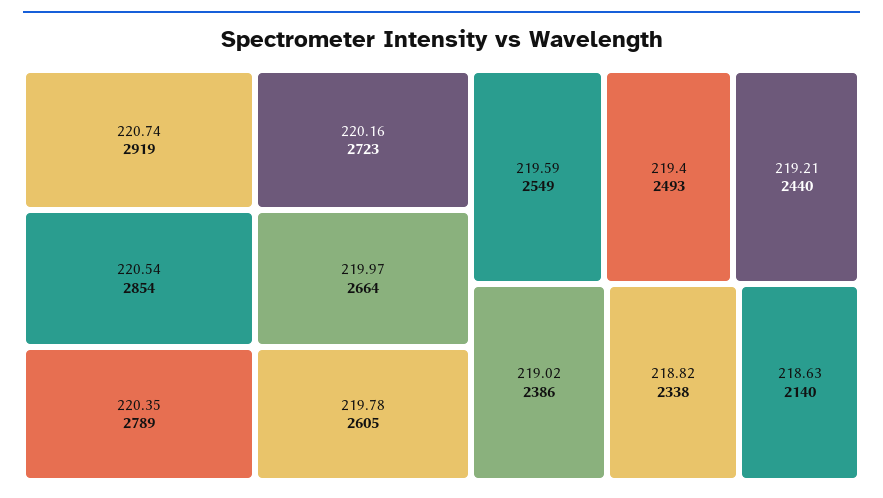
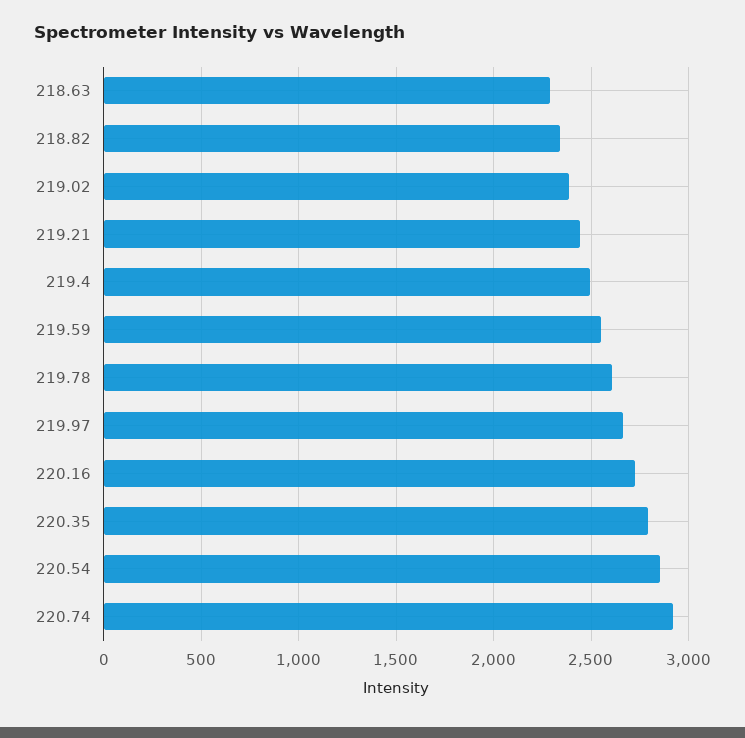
218.63: 2140 -> 2300

